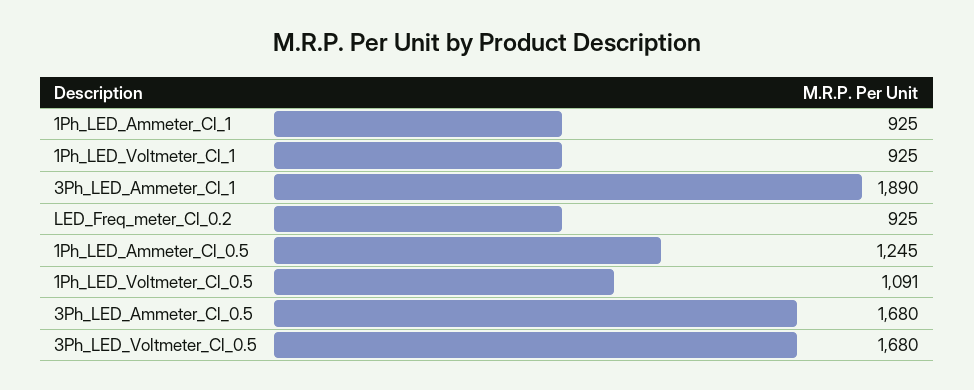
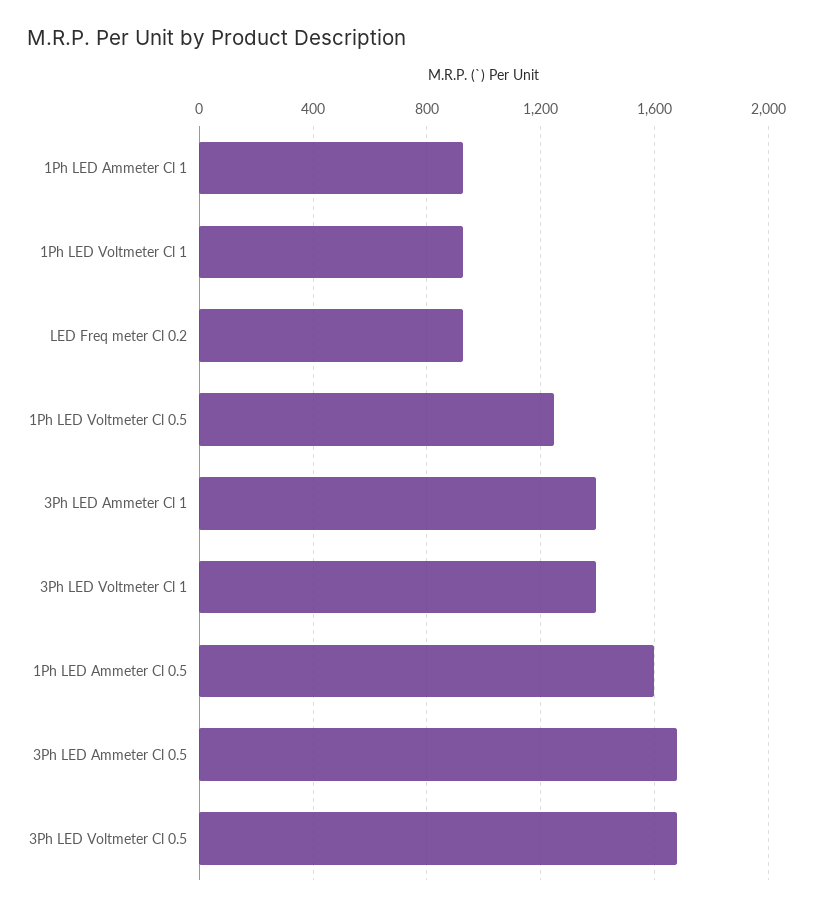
3Ph_LED_Ammeter_Cl_1: 1890 -> 1400
1Ph_LED_Ammeter_Cl_0.5: 1245 -> 1600
1Ph_LED_Voltmeter_Cl_0.5: 1091 -> 1250
3Ph LED Voltmeter Cl 1: none -> 1400

